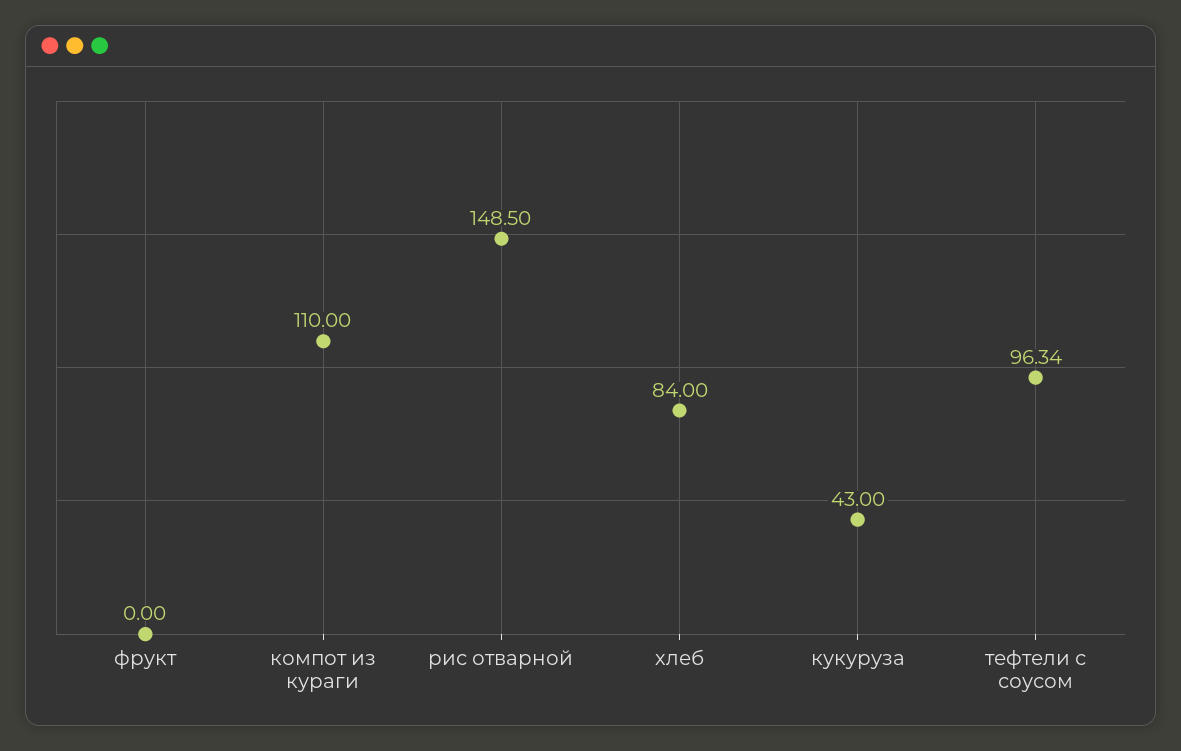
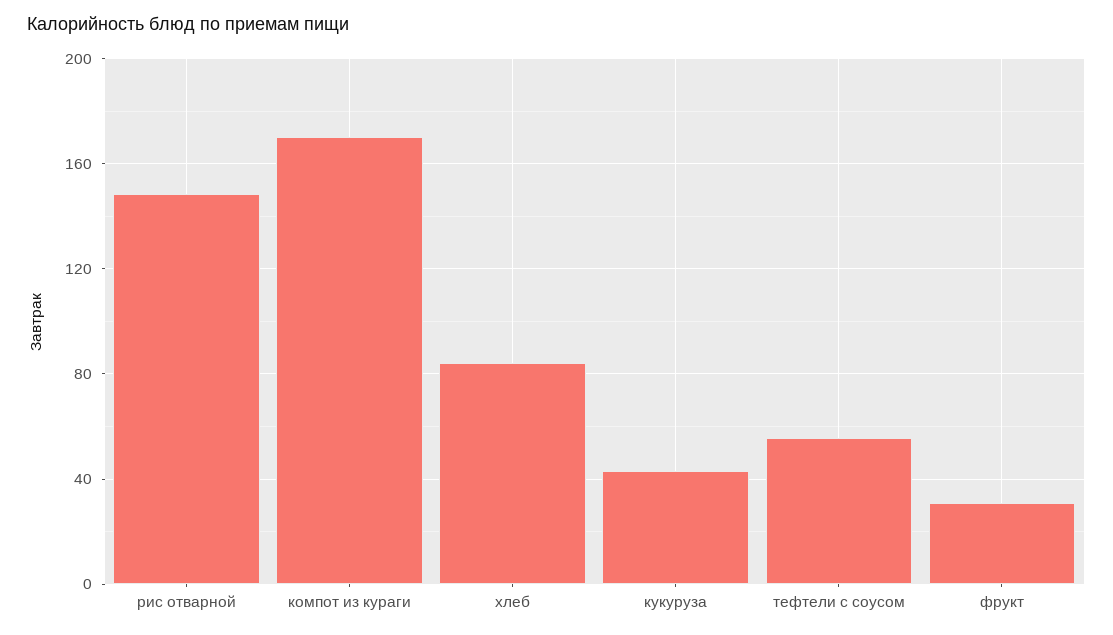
фрукт: 0 -> 30
компот из кураги: 110 -> 170
тефтели с соусом: 96.34 -> 55

